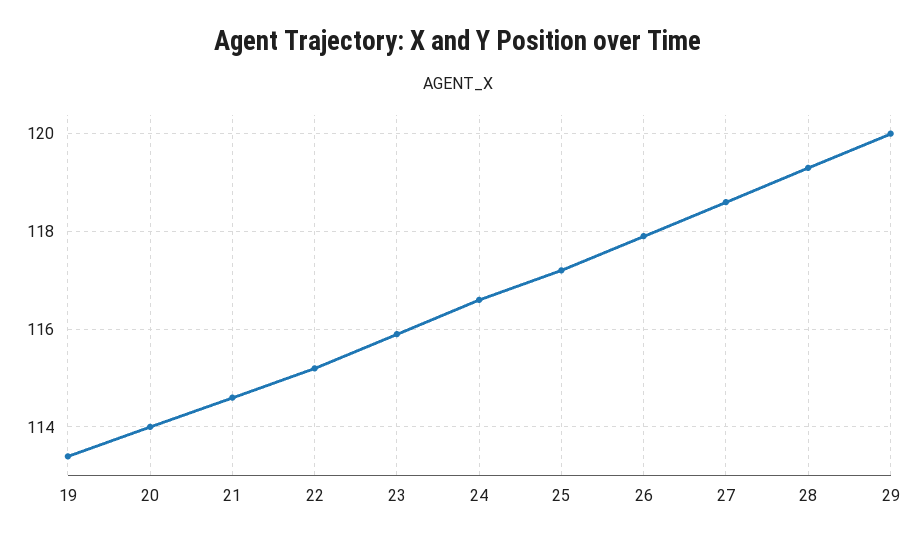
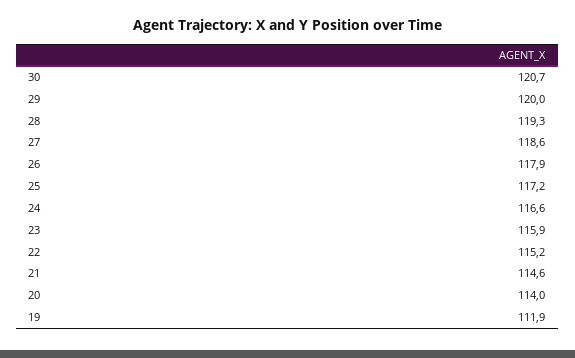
19: 113.5 -> 111.9
30: none -> 120.7

